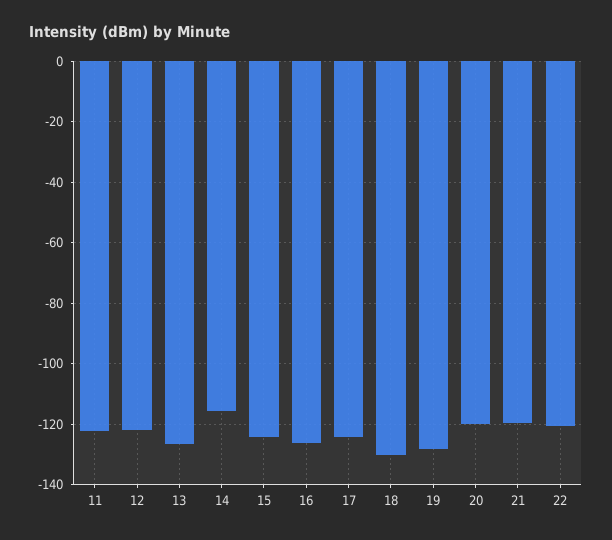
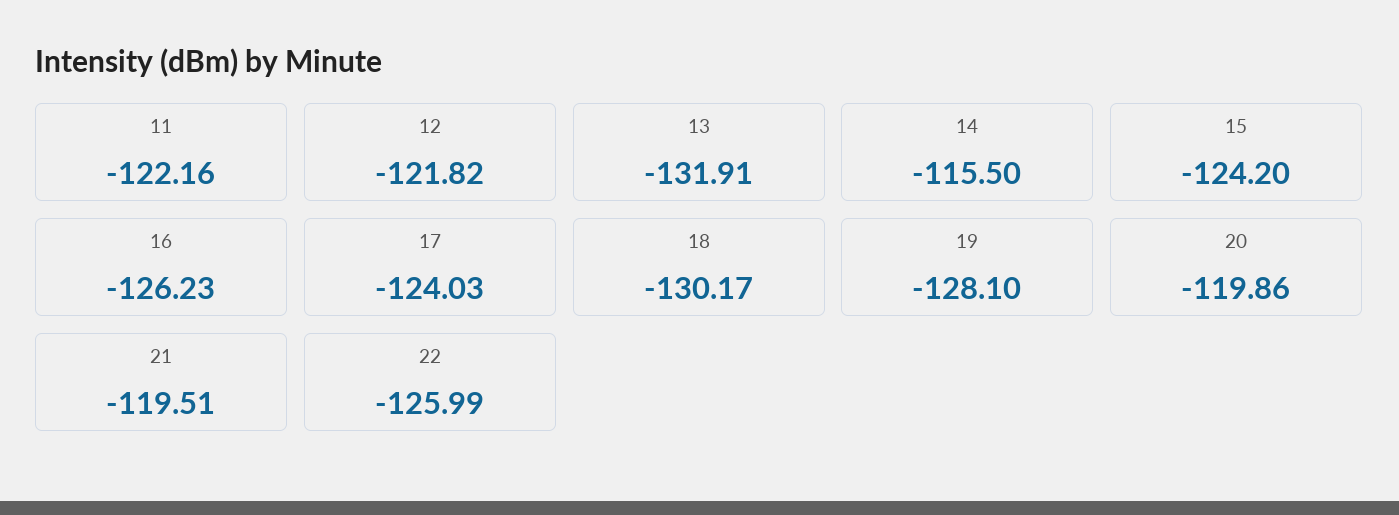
13: -126 -> -131.91
22: -120 -> -125.99

